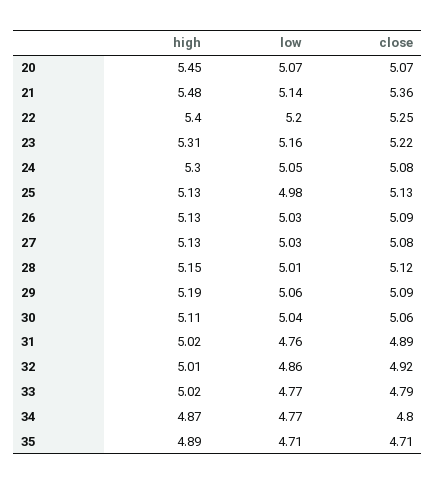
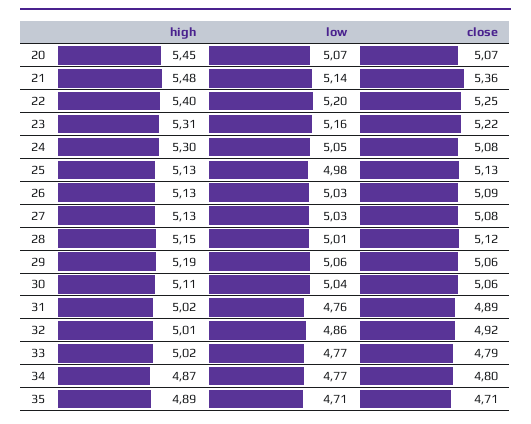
close, 29: 5.09 -> 5.06

